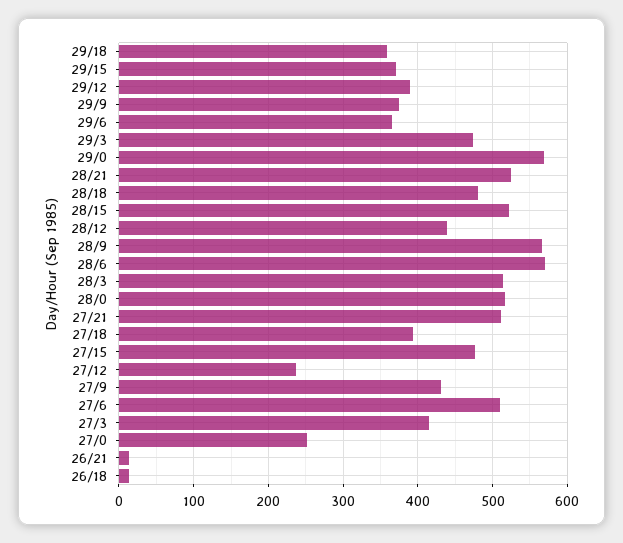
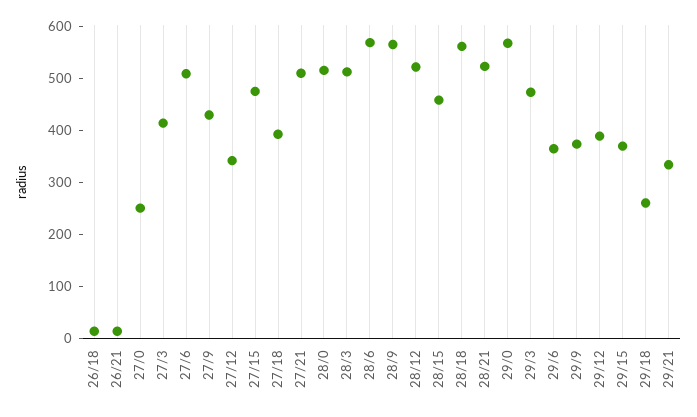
29/18: 360 -> 260
28/18: 480 -> 560
28/15: 520 -> 460
28/12: 440 -> 520
27/12: 240 -> 340
29/21: none -> 340

